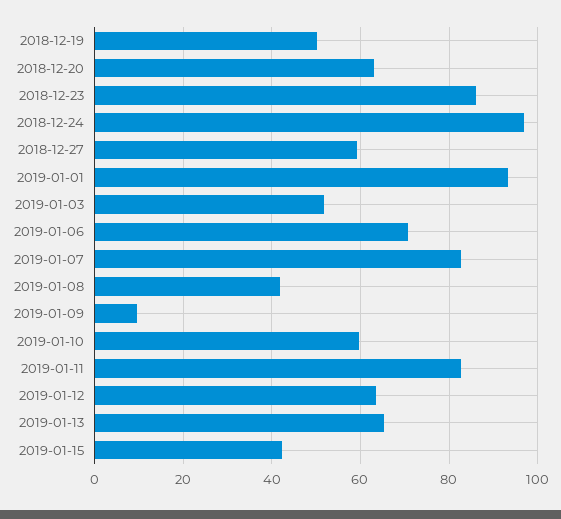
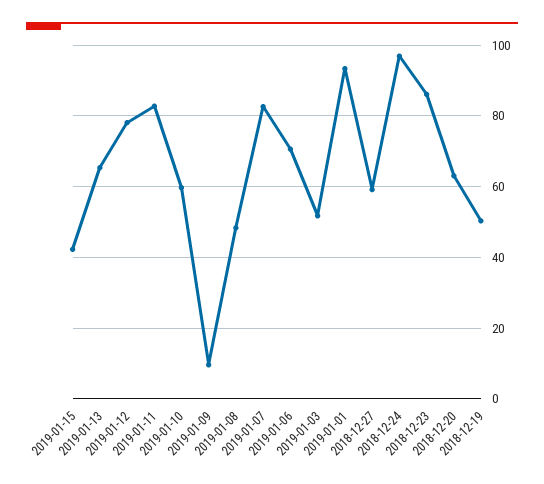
2019-01-08: 42 -> 48
2019-01-12: 64 -> 78

